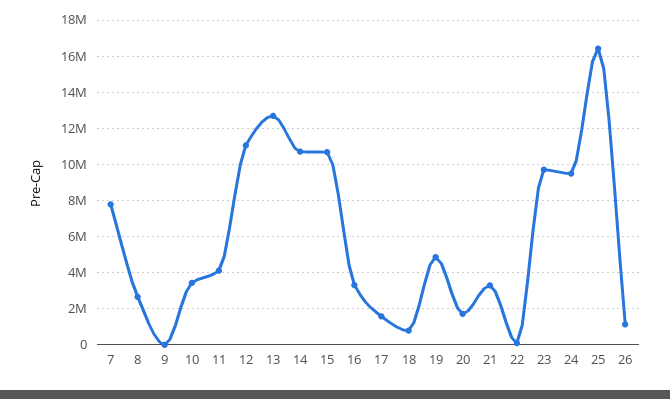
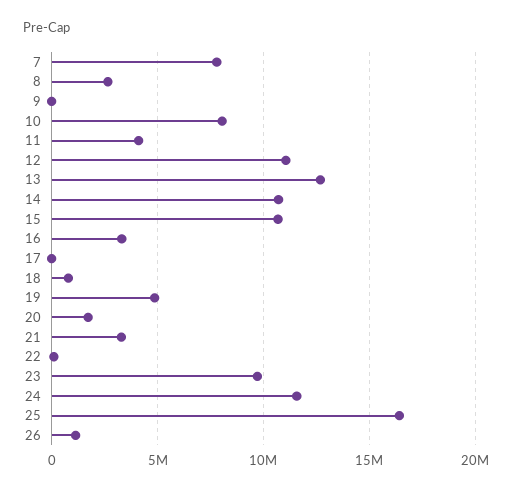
10: 3500000 -> 8000000
17: 1500000 -> 0
24: 9500000 -> 11500000

